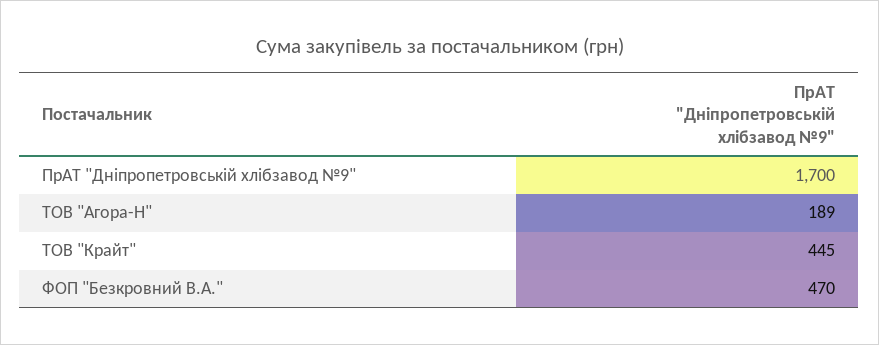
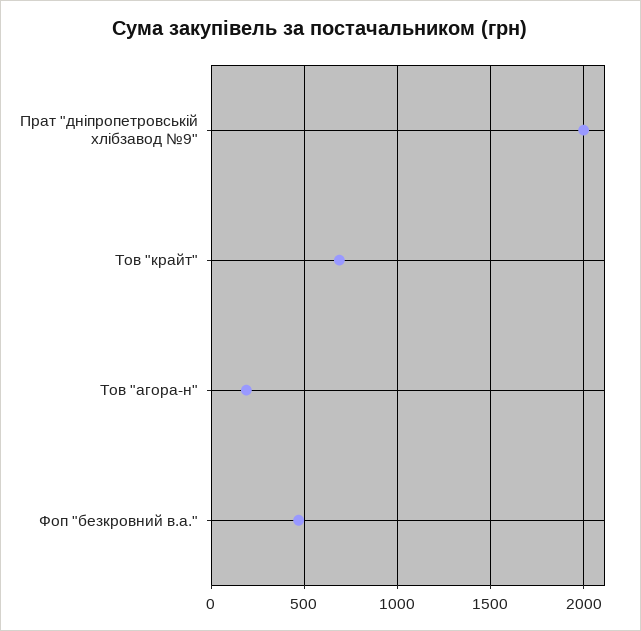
ПрАТ "Дніпропетровській хлібзавод №9": 1700 -> 2000
ТОВ "Крайт": 445 -> 700

